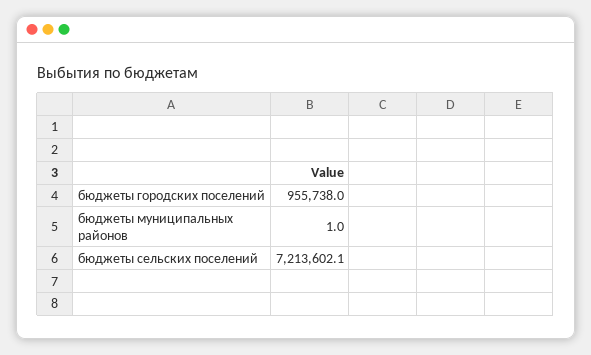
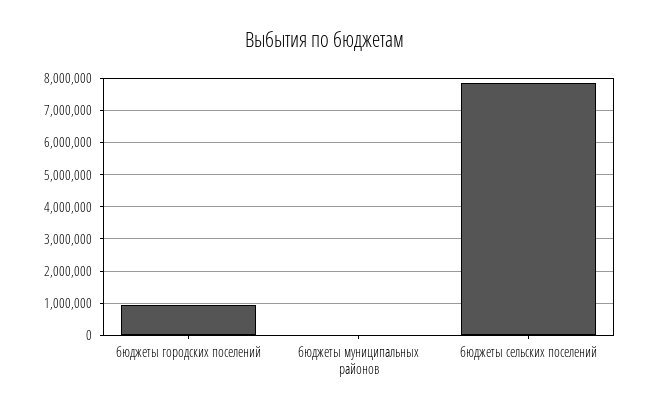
бюджеты сельских поселений: 7213602.1 -> 7800000

